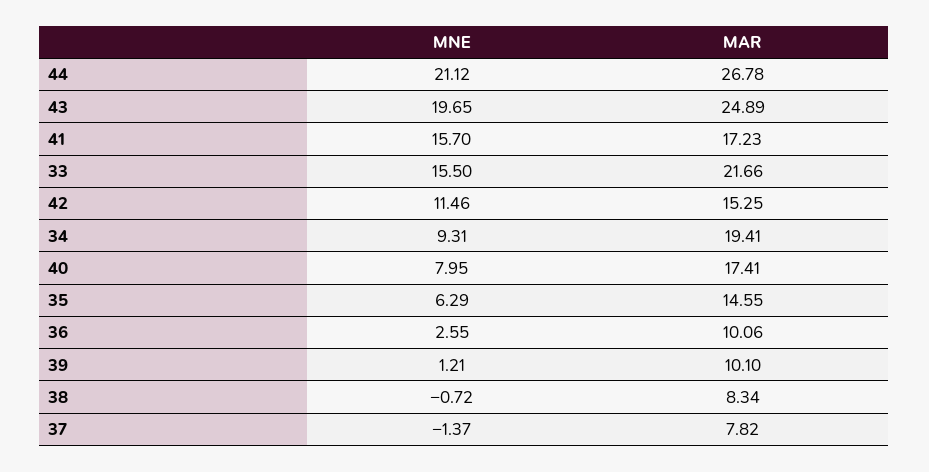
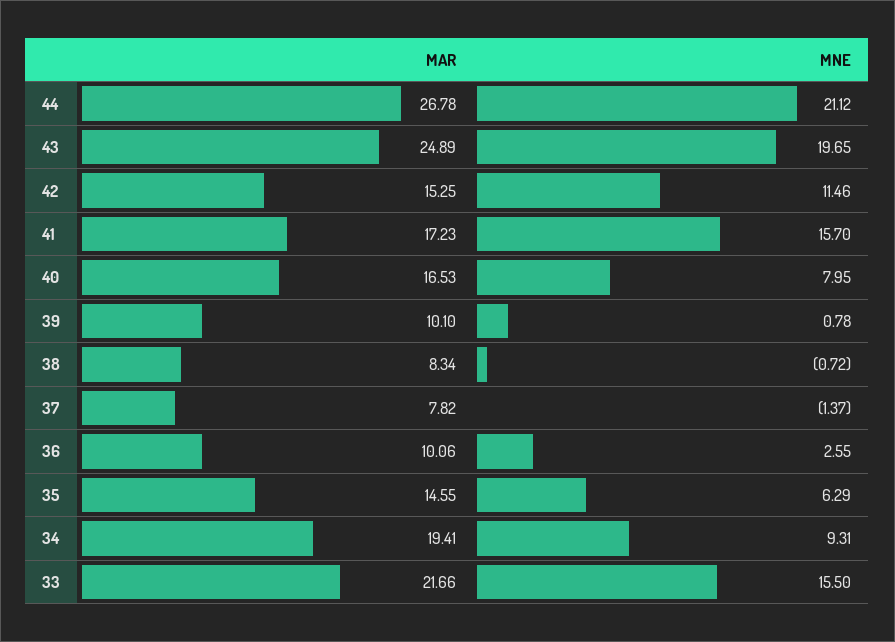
MAR, 40: 17.41 -> 16.53
MNE, 39: 1.21 -> 0.78

